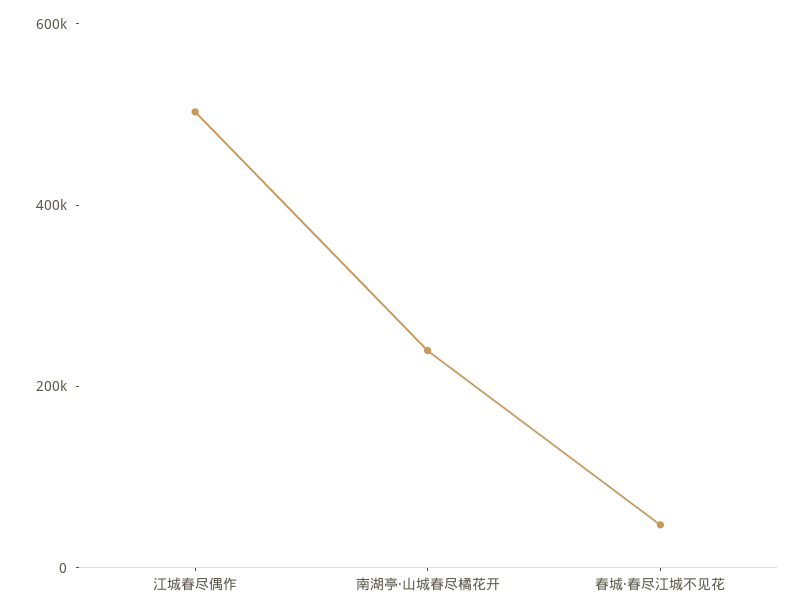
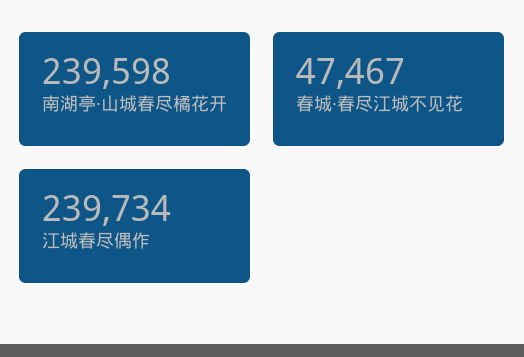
江城春尽偶作: 500000 -> 239734

